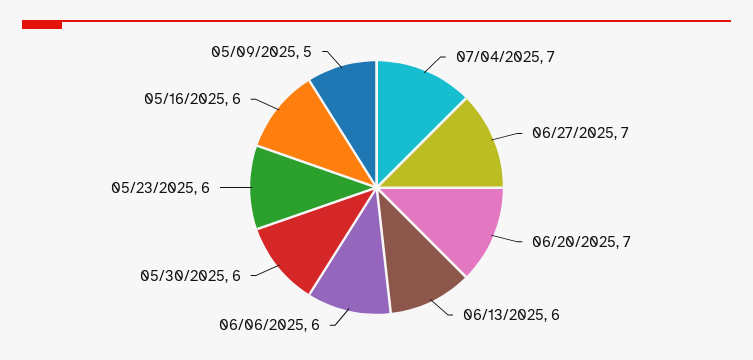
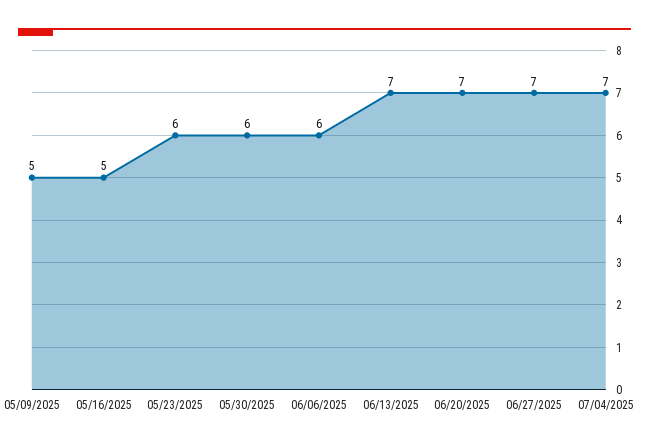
06/13/2025: 6 -> 7
05/16/2025: 6 -> 5

